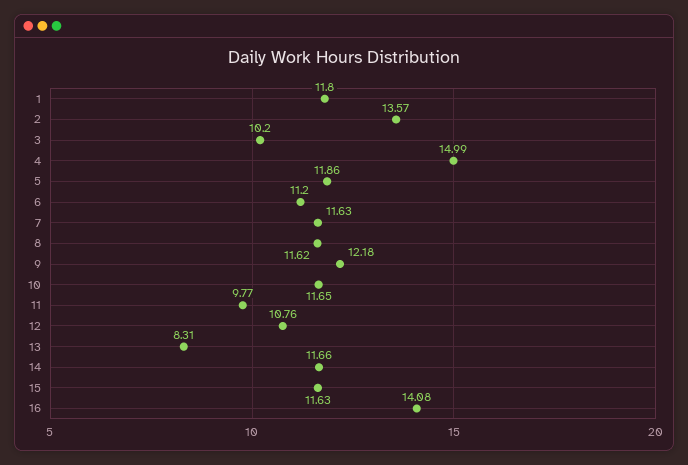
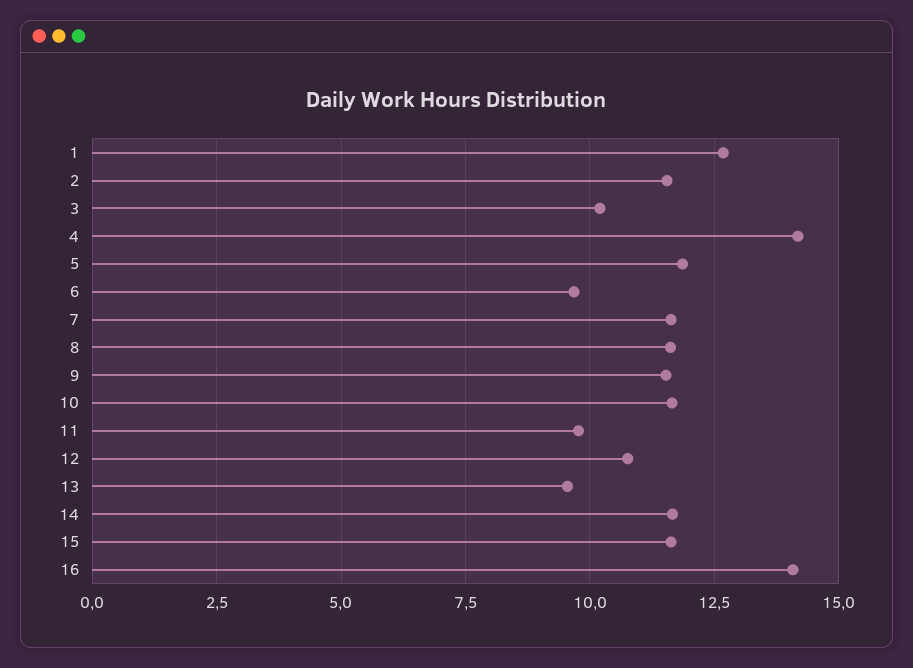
1: 11.8 -> 12.75
2: 13.57 -> 11.5
4: 14.99 -> 14.25
6: 11.2 -> 9.75
9: 12.18 -> 11.5
13: 8.31 -> 9.5

